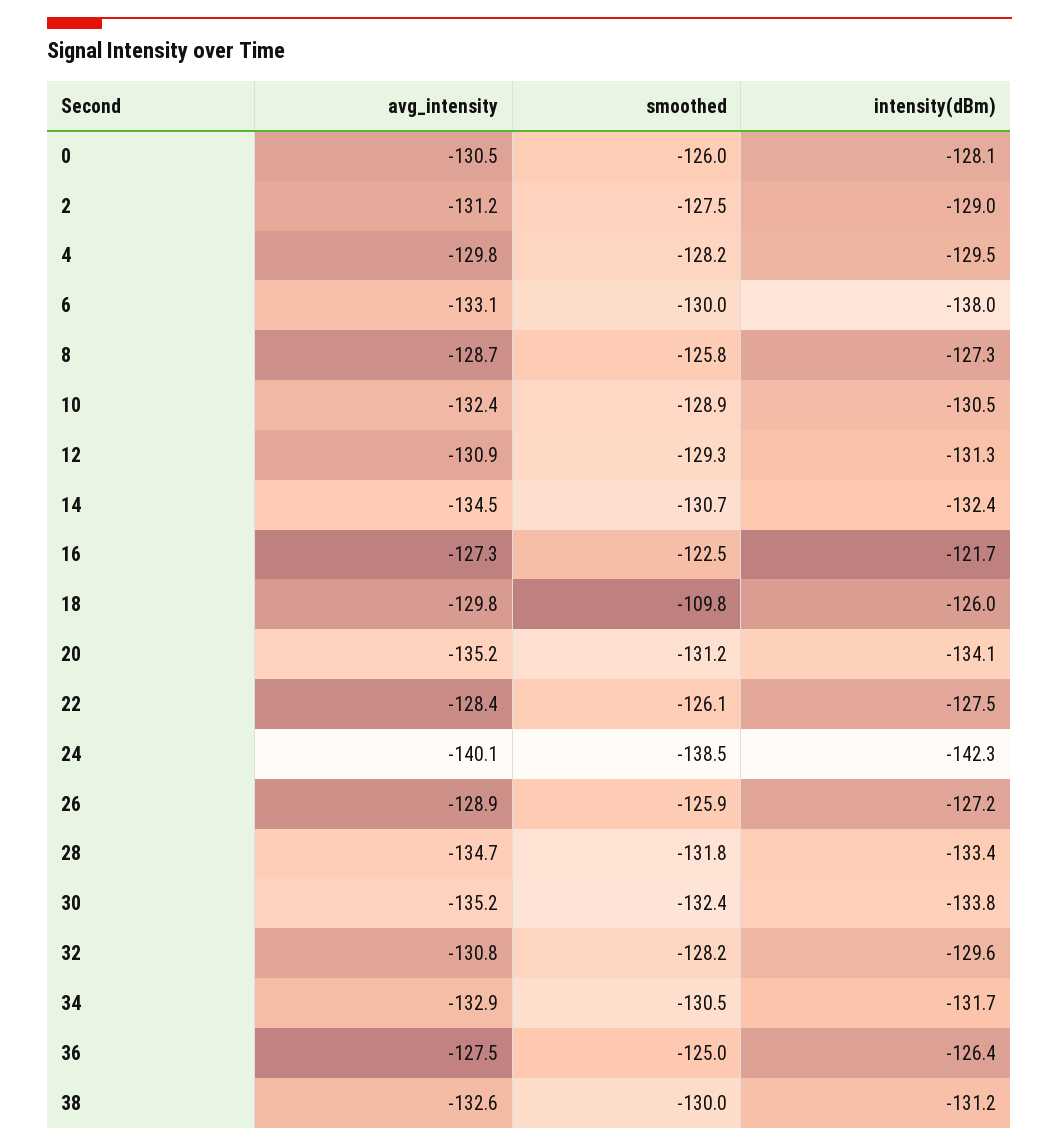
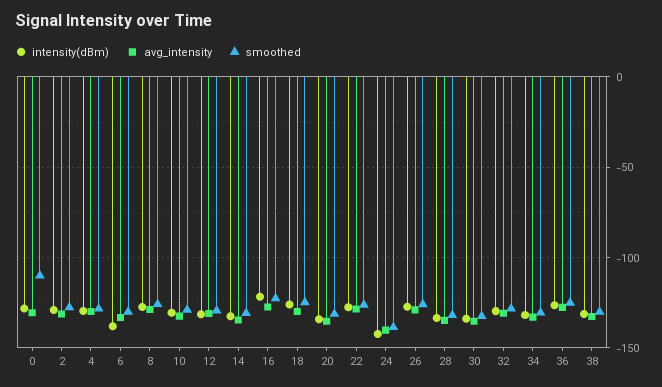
smoothed, 0: -126 -> -110
smoothed, 18: -109.8 -> -125

